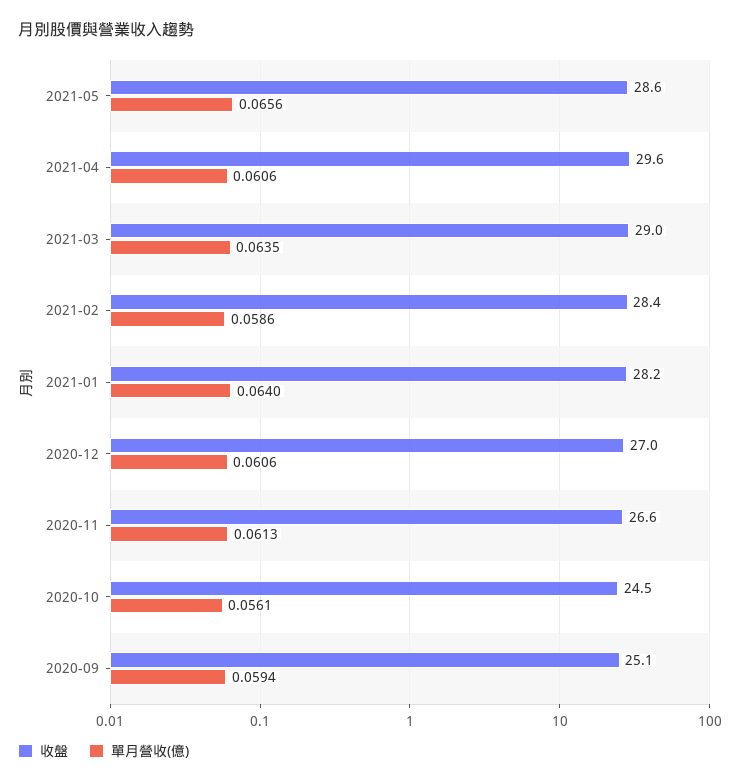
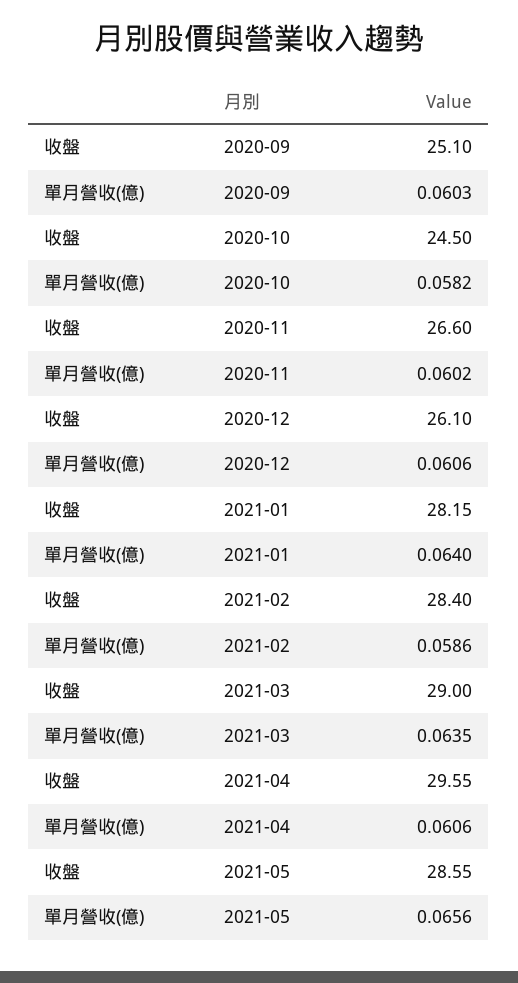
收盤, 2020-12: 27 -> 26.1
單月營收(億), 2020-11: 0.0613 -> 0.0602
單月營收(億), 2020-10: 0.0561 -> 0.0582
單月營收(億), 2020-09: 0.0594 -> 0.0603

